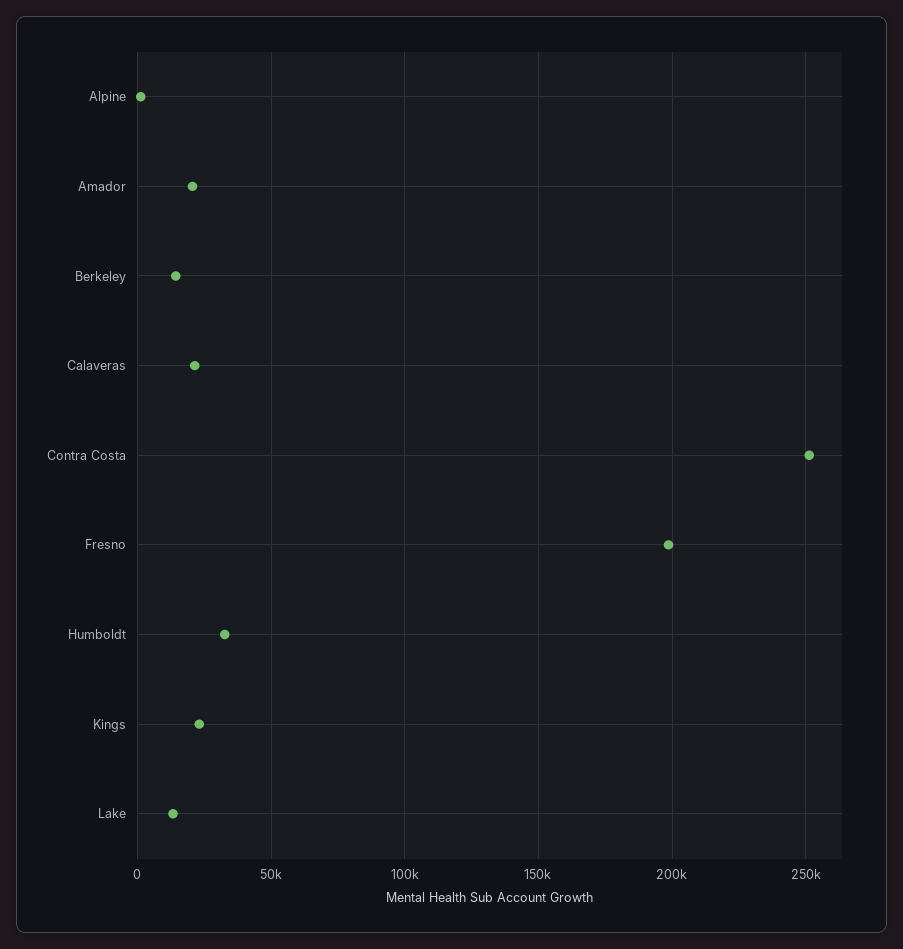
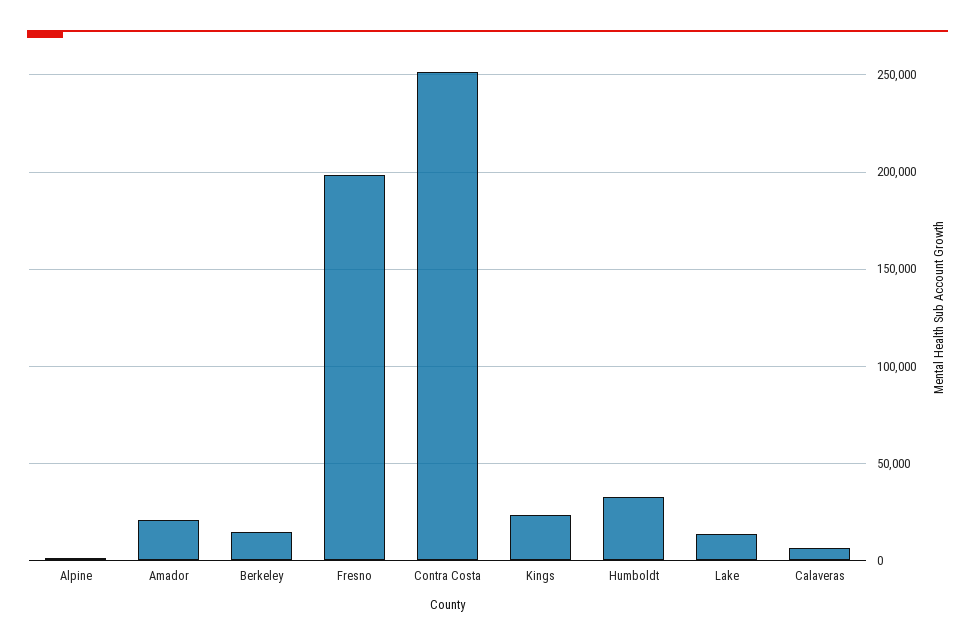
Calaveras: 20000 -> 5000

